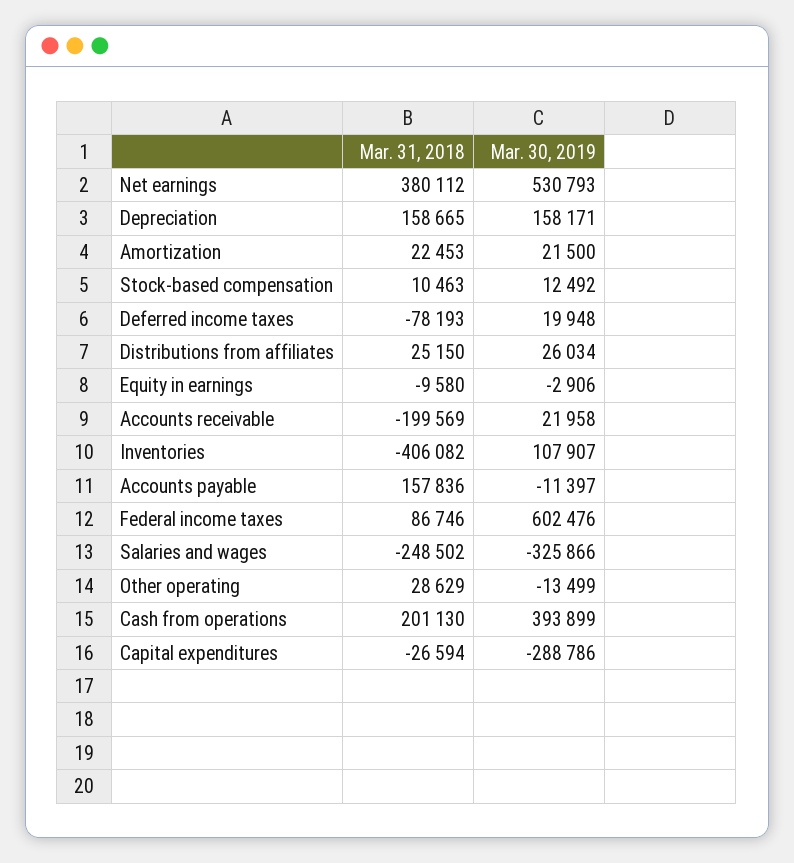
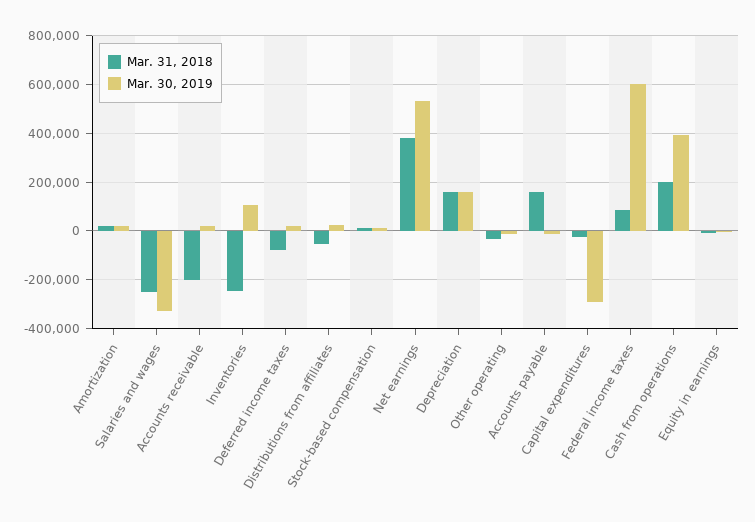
Mar. 31, 2018, Distributions from affiliates: 25150 -> -50000
Mar. 31, 2018, Inventories: -406082 -> -250000
Mar. 31, 2018, Other operating: 28629 -> -25000

